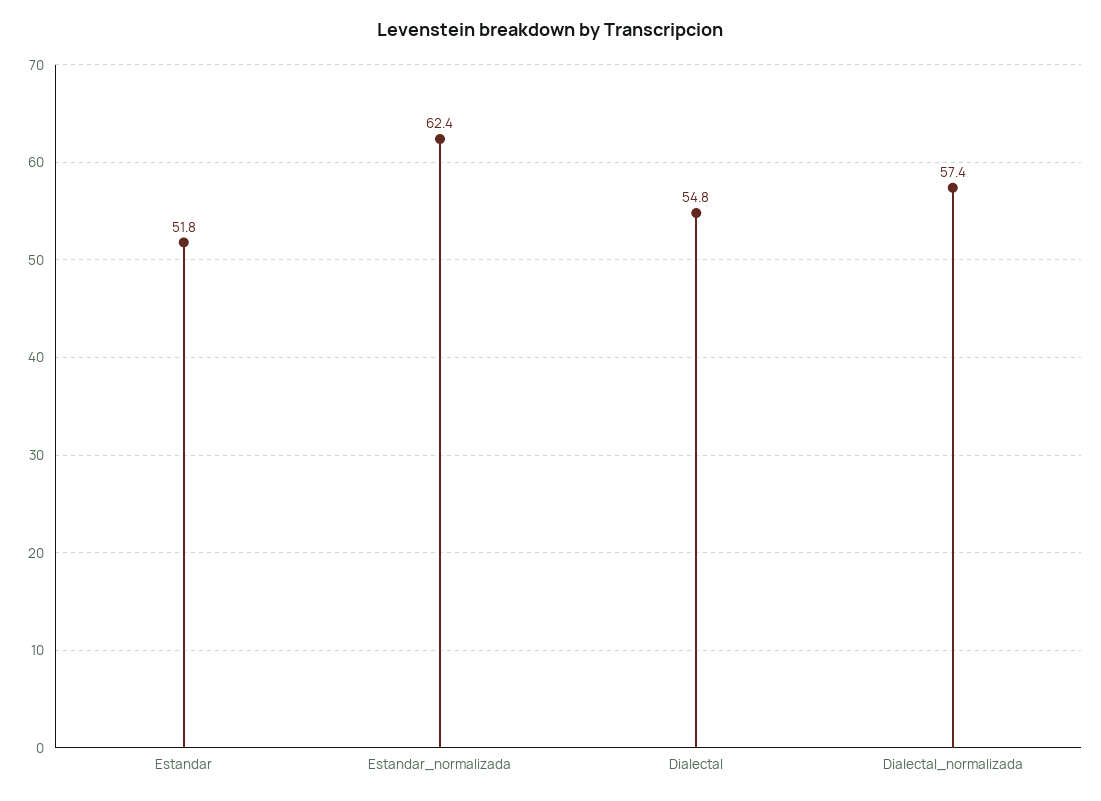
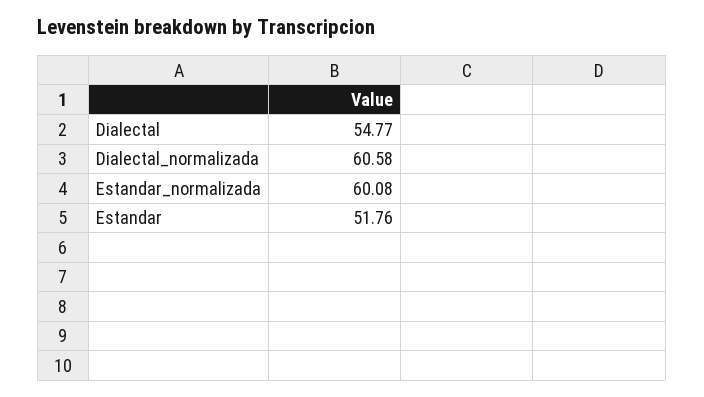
Estandar_normalizada: 62.4 -> 60.08
Dialectal_normalizada: 57.4 -> 60.58

